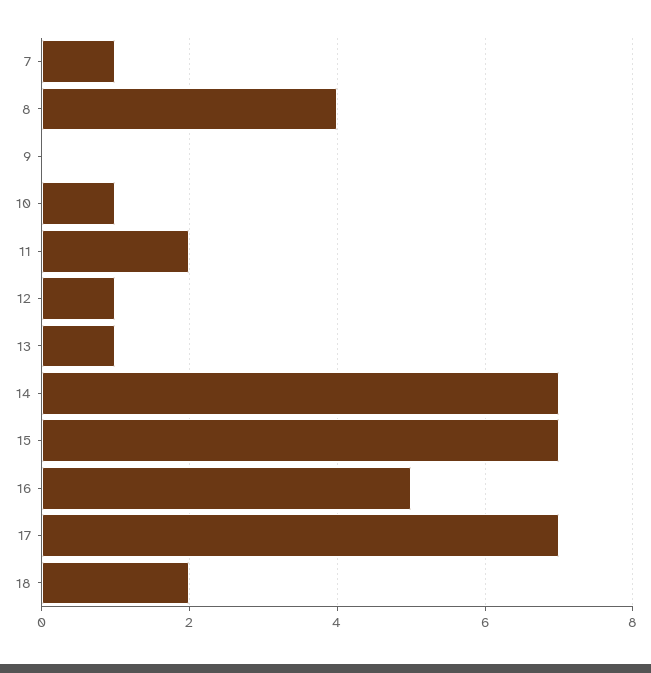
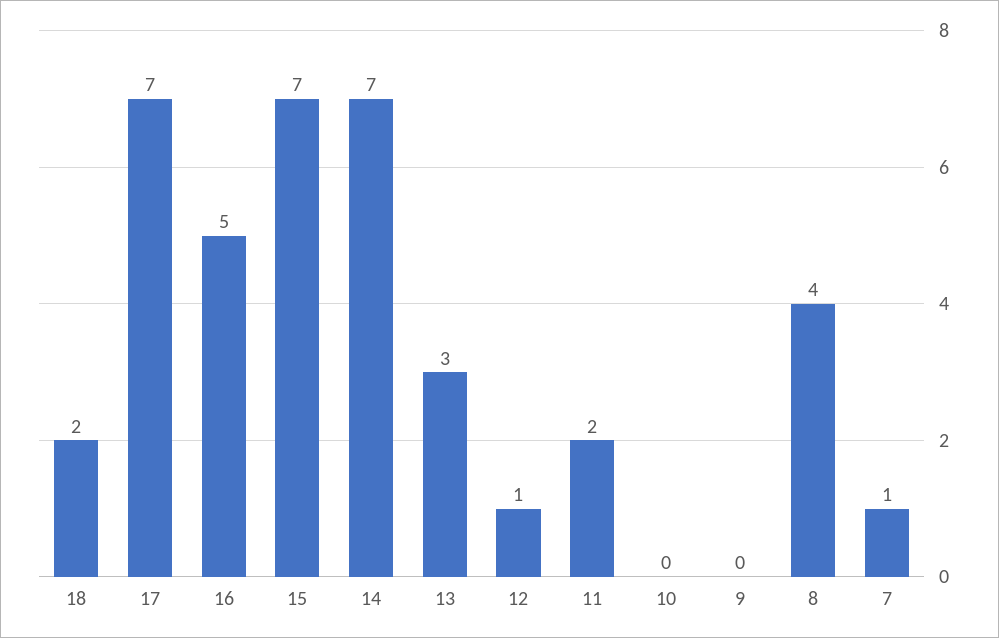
10: 1 -> 0
13: 1 -> 3

